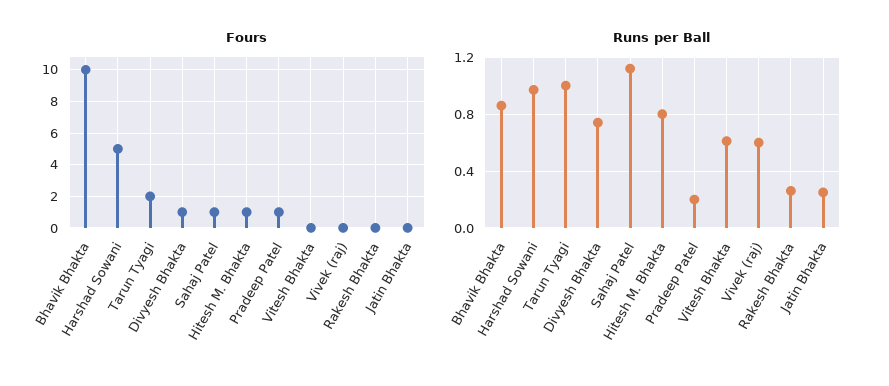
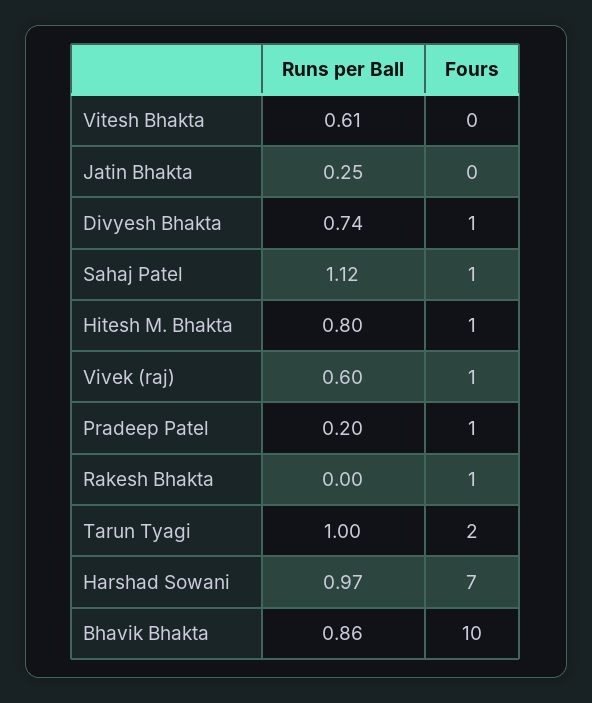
Fours, Harshad Sowani: 5 -> 7
Fours, Vivek (raj): 0 -> 1
Fours, Rakesh Bhakta: 0 -> 1
Runs per Ball, Rakesh Bhakta: 0.25 -> 0

